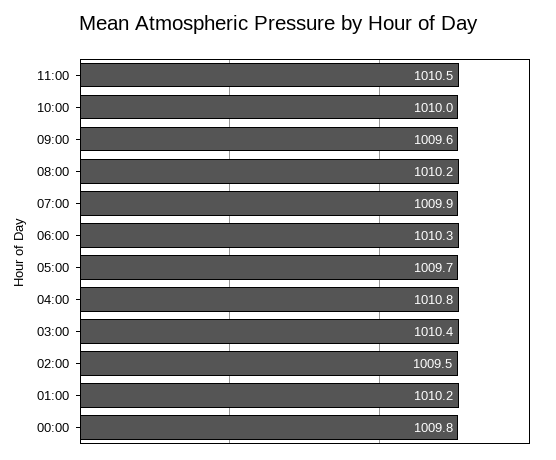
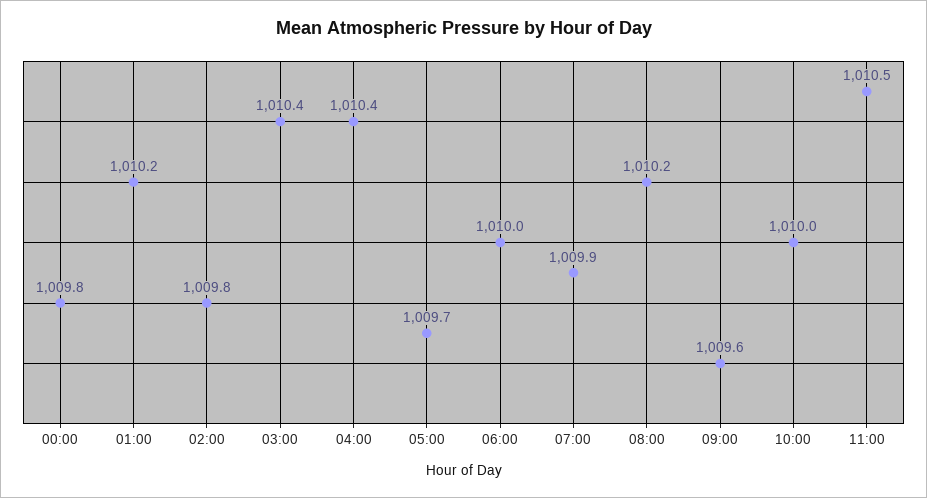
06:00: 1010.3 -> 1010
04:00: 1010.8 -> 1010.4
02:00: 1009.5 -> 1009.8

